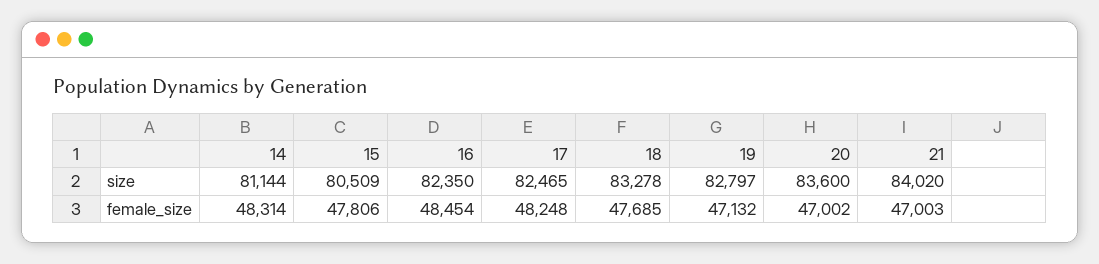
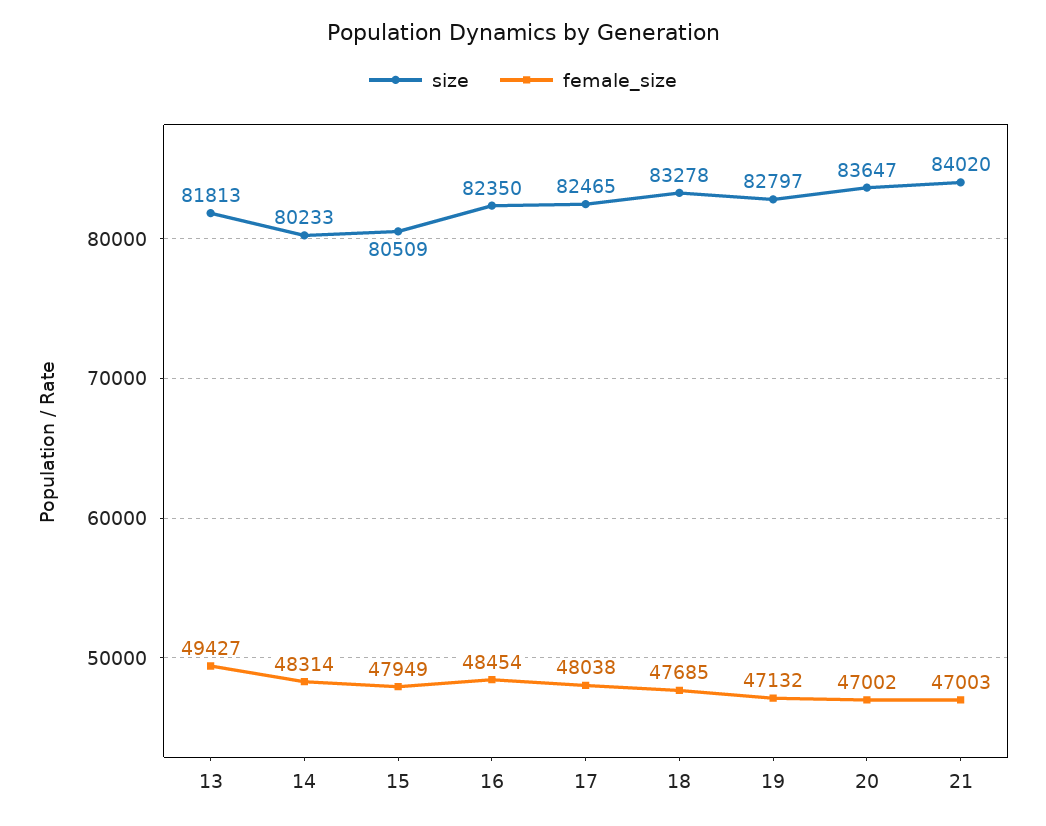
size, 14: 81144 -> 80233
size, 20: 83600 -> 83647
female_size, 15: 47806 -> 47949
female_size, 17: 48248 -> 48038
size, 13: none -> 81813
female_size, 13: none -> 49427

